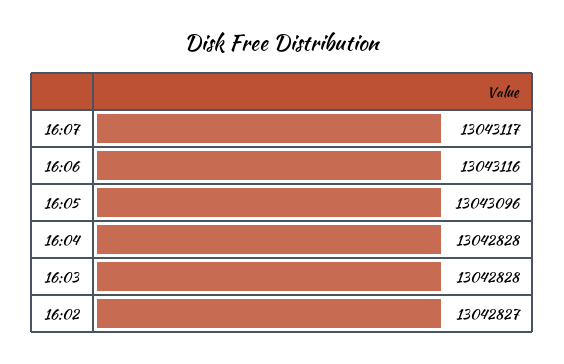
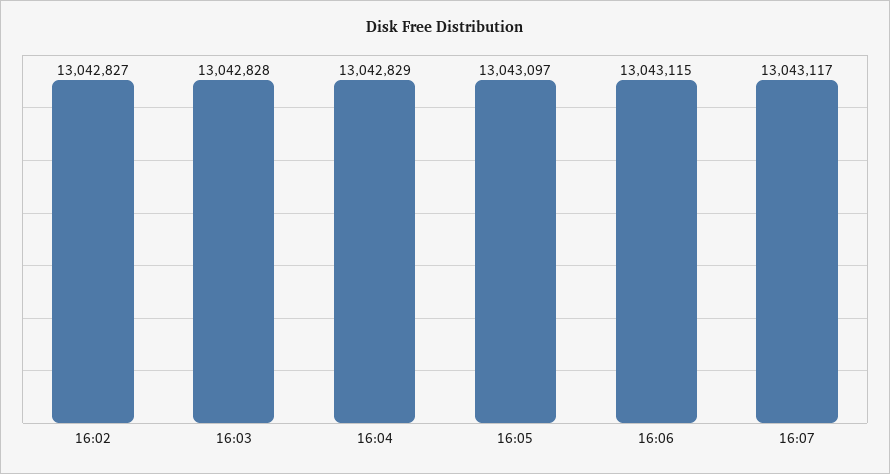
16:06: 13043116 -> 13043115
16:05: 13043096 -> 13043097
16:04: 13042828 -> 13042829

